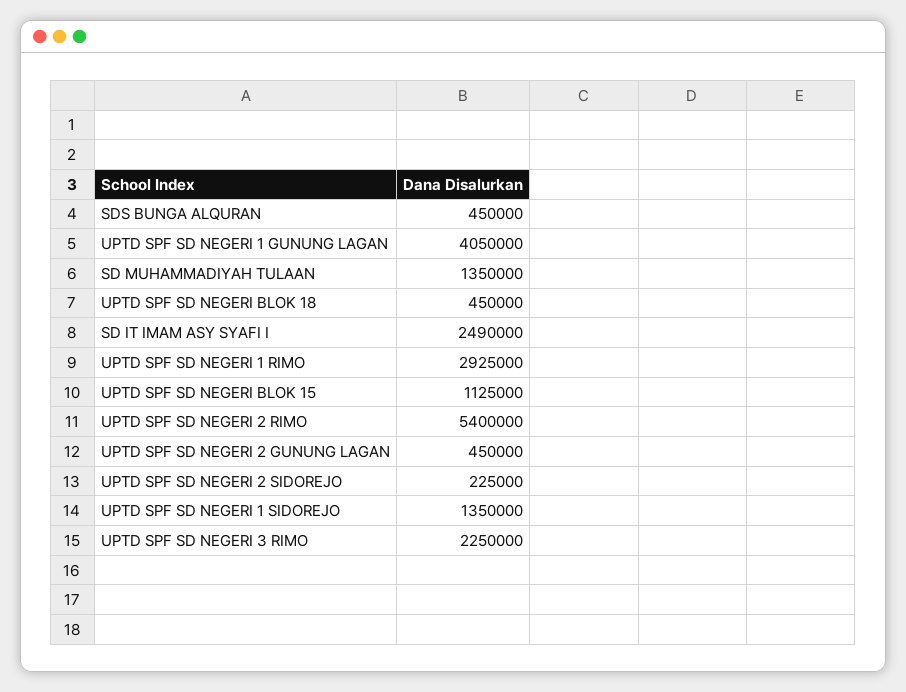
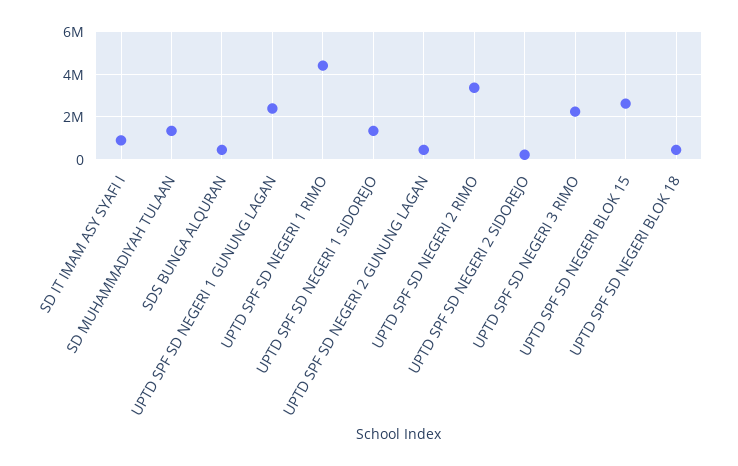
UPTD SPF SD NEGERI 1 GUNUNG LAGAN: 4050000 -> 2500000
SD IT IMAM ASY SYAFI I: 2490000 -> 1000000
UPTD SPF SD NEGERI 1 RIMO: 2925000 -> 4500000
UPTD SPF SD NEGERI BLOK 15: 1125000 -> 2500000
UPTD SPF SD NEGERI 2 RIMO: 5400000 -> 3500000

